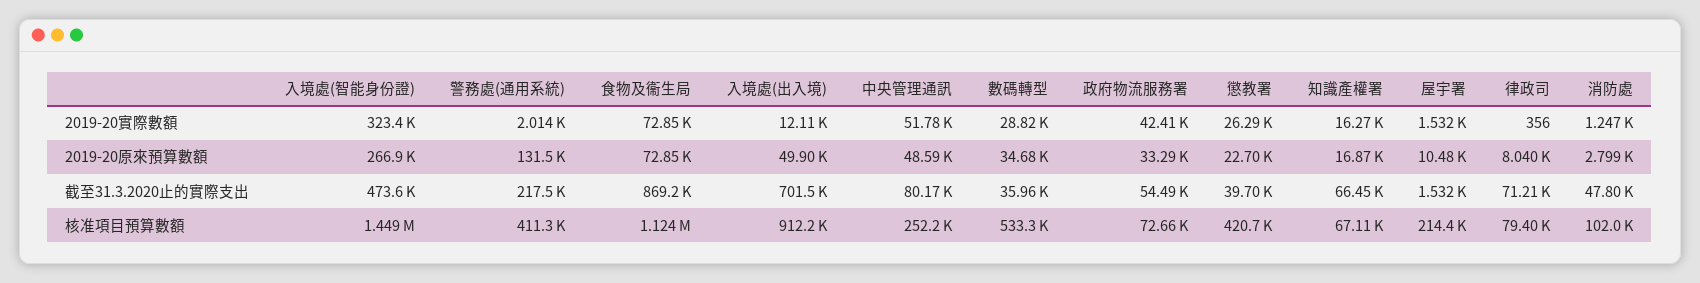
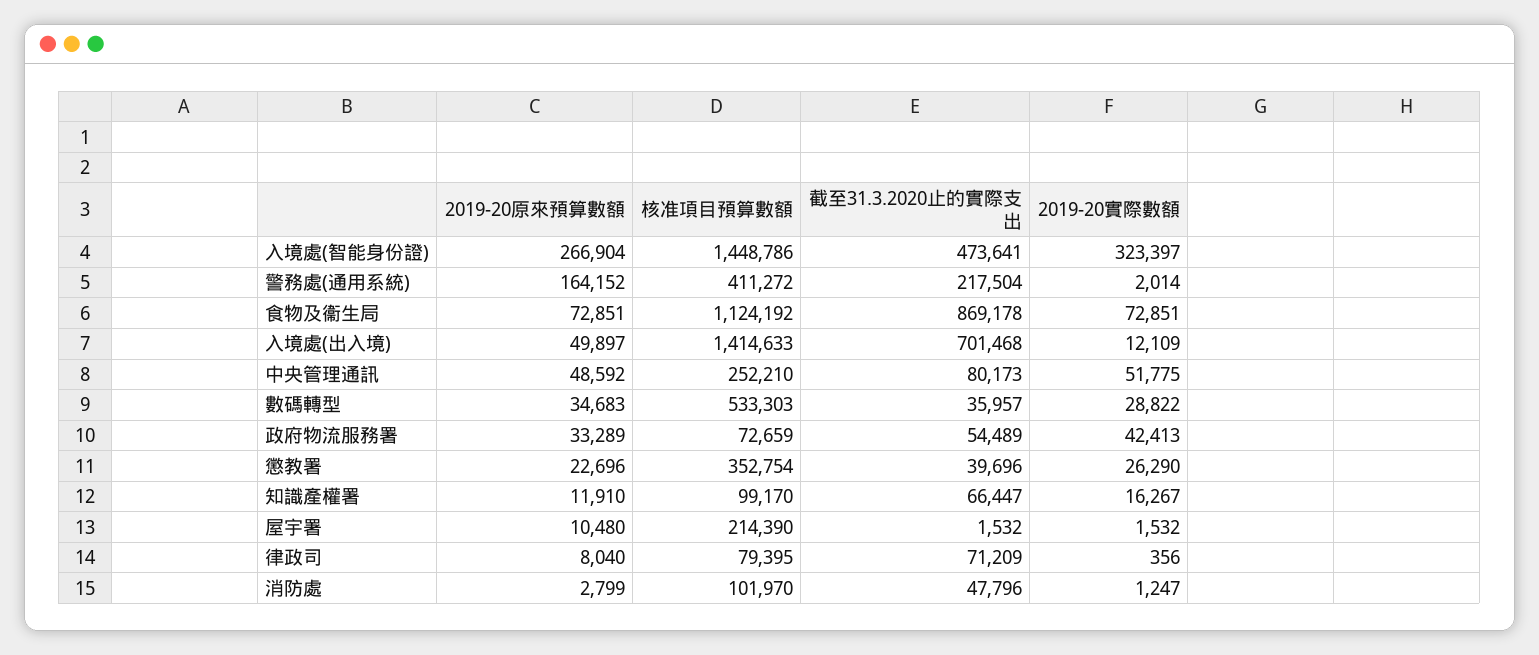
警務處(通用系統), 2019-20原來預算數額: 131500 -> 164152
知識產權署, 2019-20原來預算數額: 16870 -> 11910
入境處(出入境), 核准項目預算數額: 912200 -> 1414633
懲教署, 核准項目預算數額: 420700 -> 352754
知識產權署, 核准項目預算數額: 67110 -> 99170

